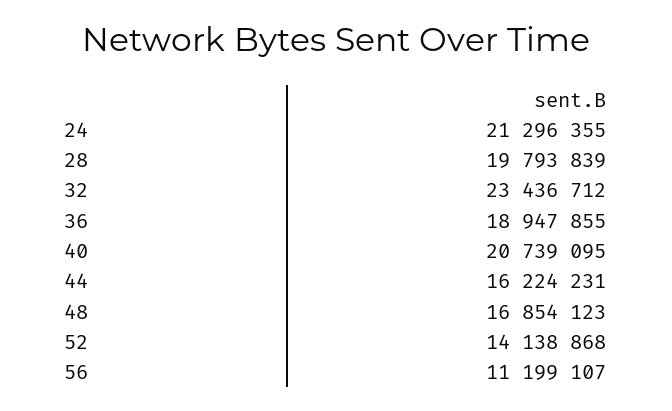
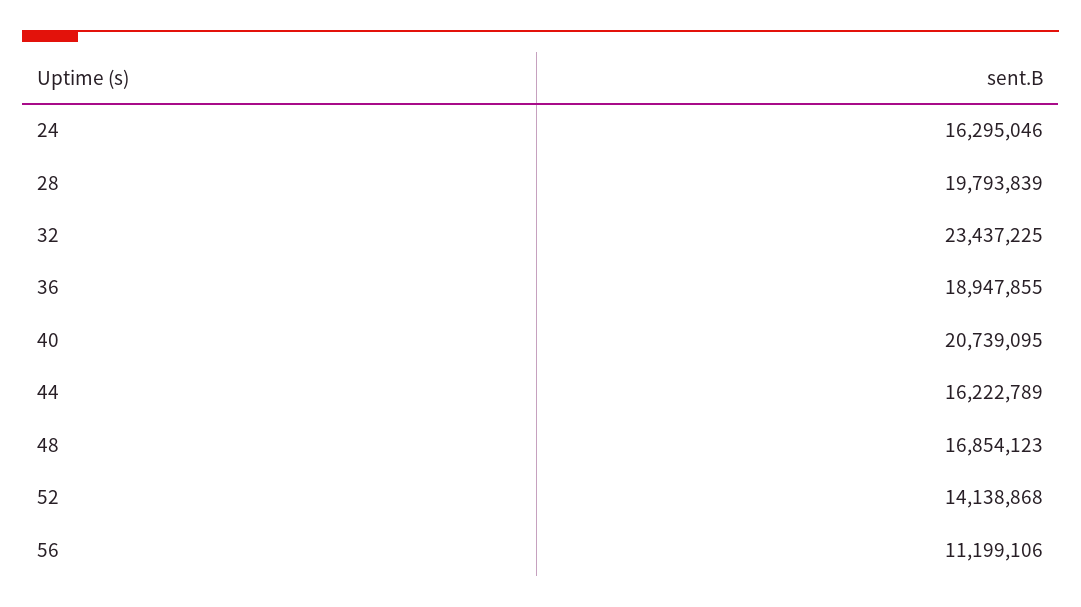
24: 21296355 -> 16295046
32: 23436712 -> 23437225
44: 16224231 -> 16222789
56: 11199107 -> 11199106

